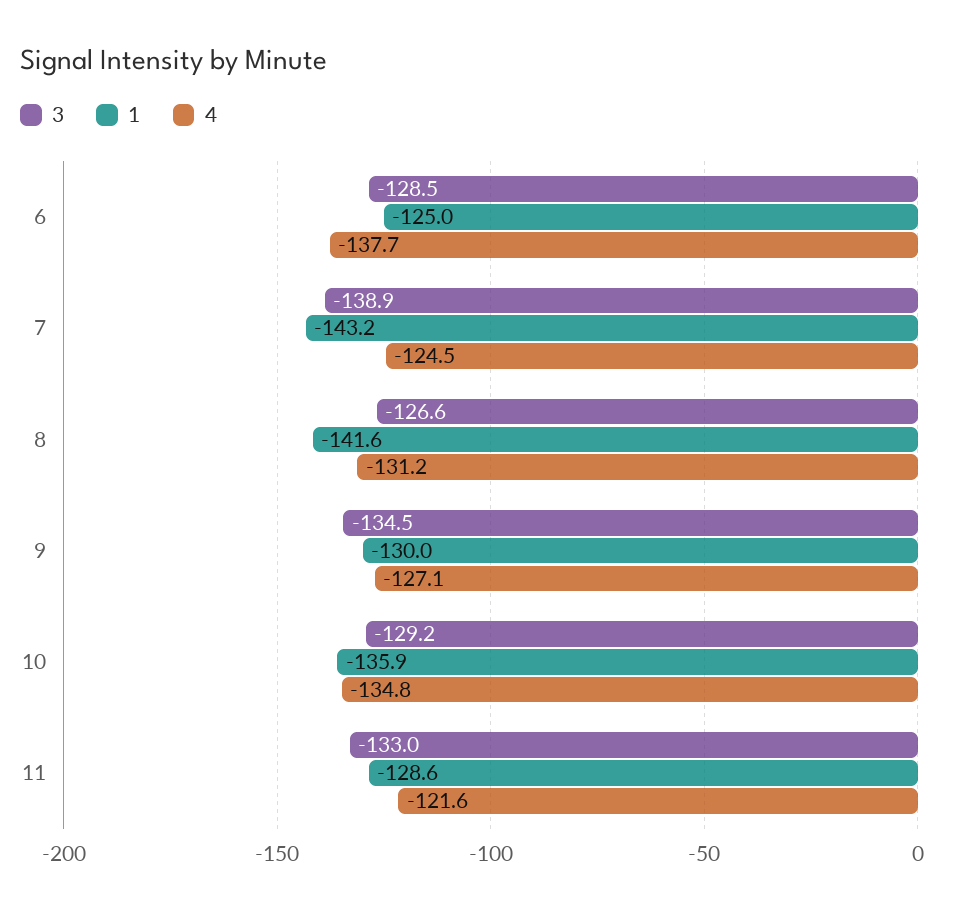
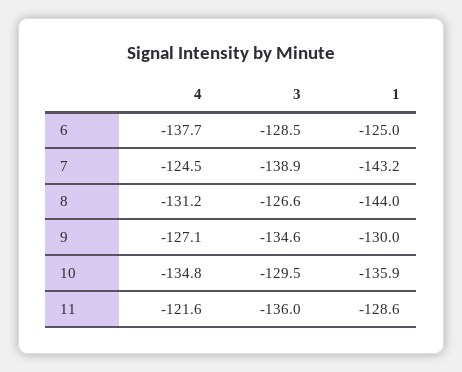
1, 8: -141.6 -> -144
3, 9: -134.5 -> -134.6
3, 10: -129.2 -> -129.5
3, 11: -133 -> -136

